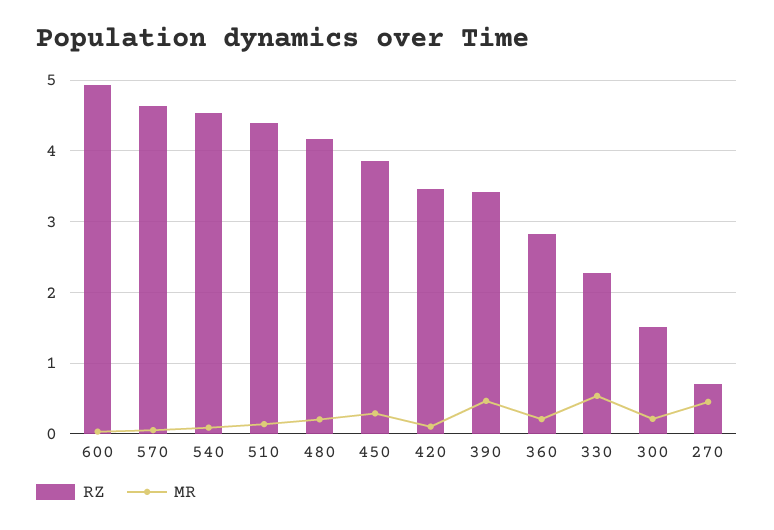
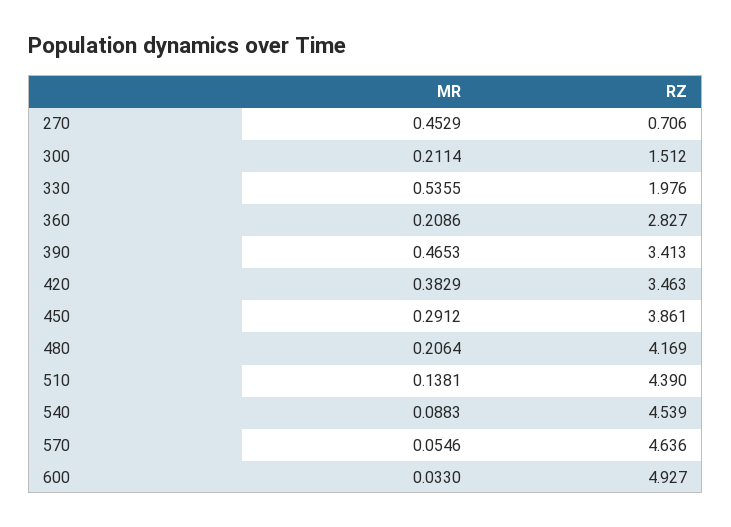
MR, 420: 0.1 -> 0.3829
RZ, 330: 2.3 -> 1.976

